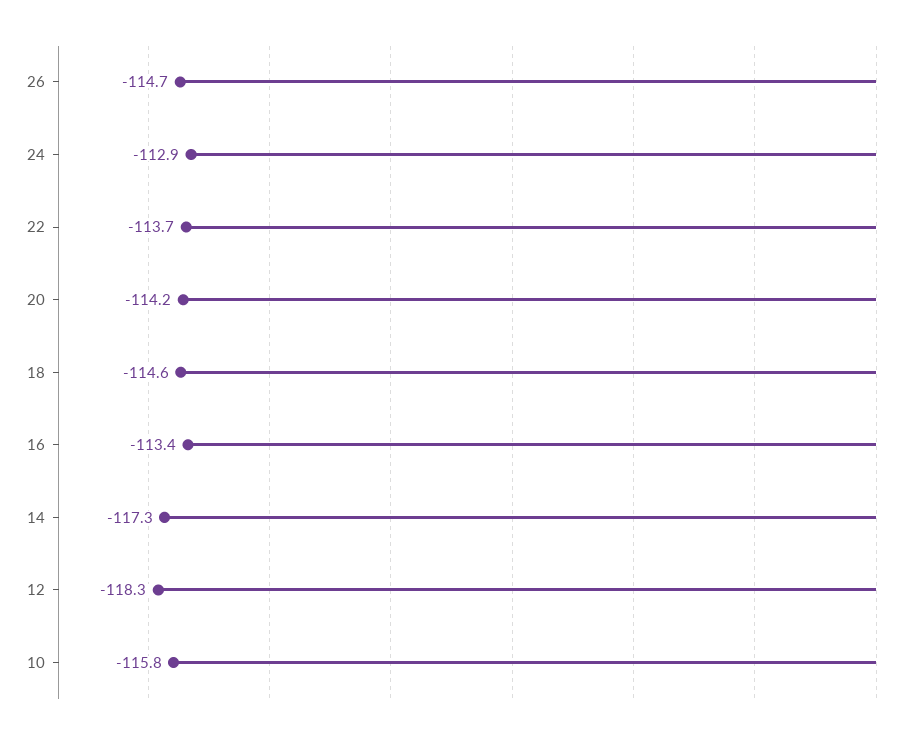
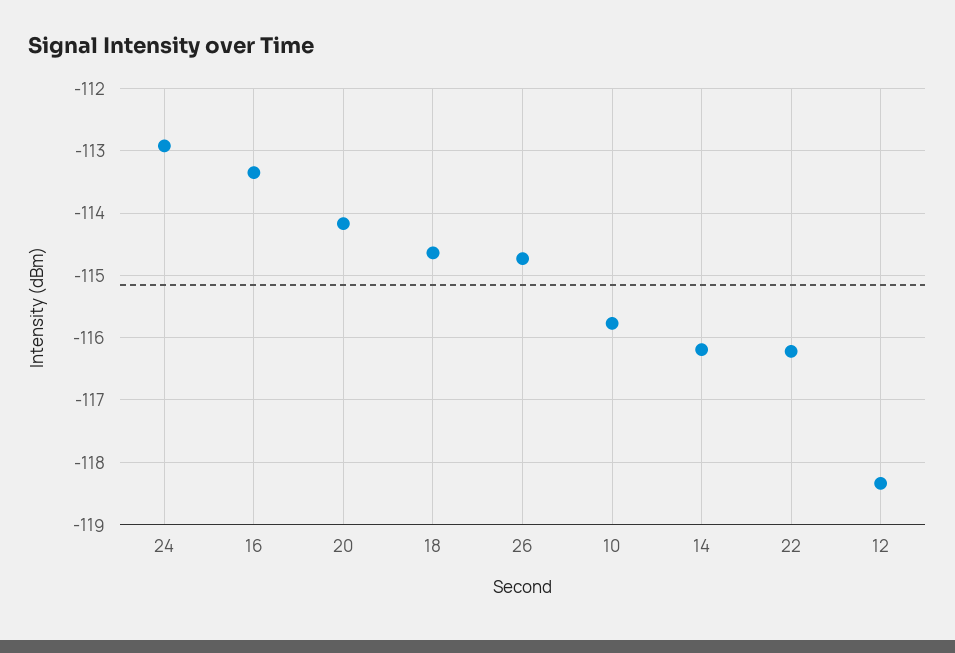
22: -113.7 -> -116.2
14: -117.3 -> -116.2

